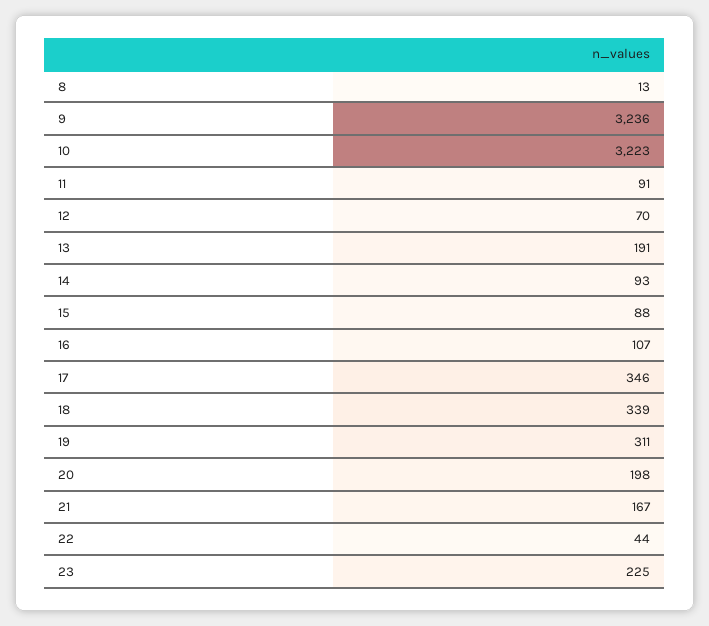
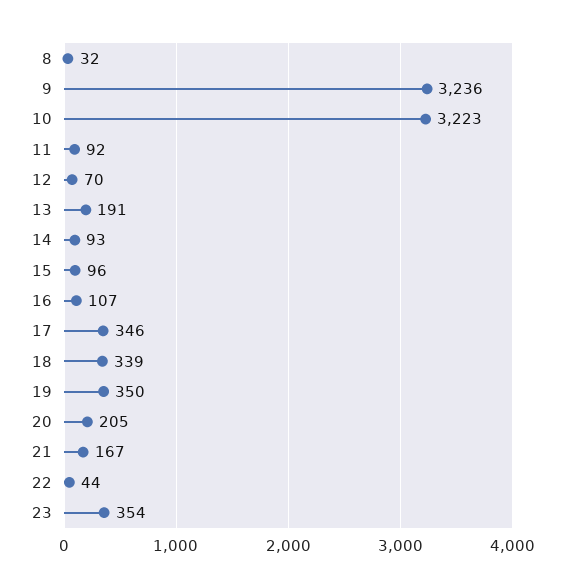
8: 13 -> 32
11: 91 -> 92
15: 88 -> 96
19: 311 -> 350
20: 198 -> 205
23: 225 -> 354

